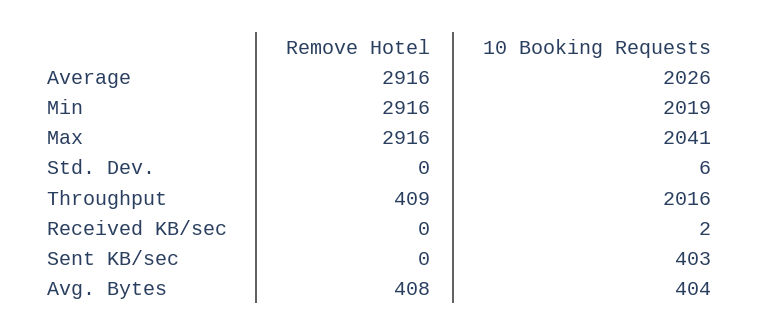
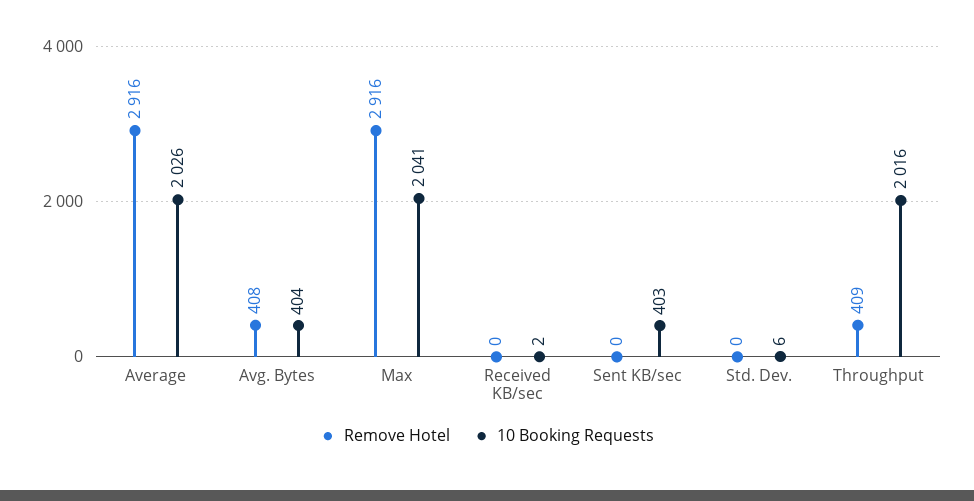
Remove Hotel, Min: 2916 -> none
10 Booking Requests, Min: 2019 -> none

